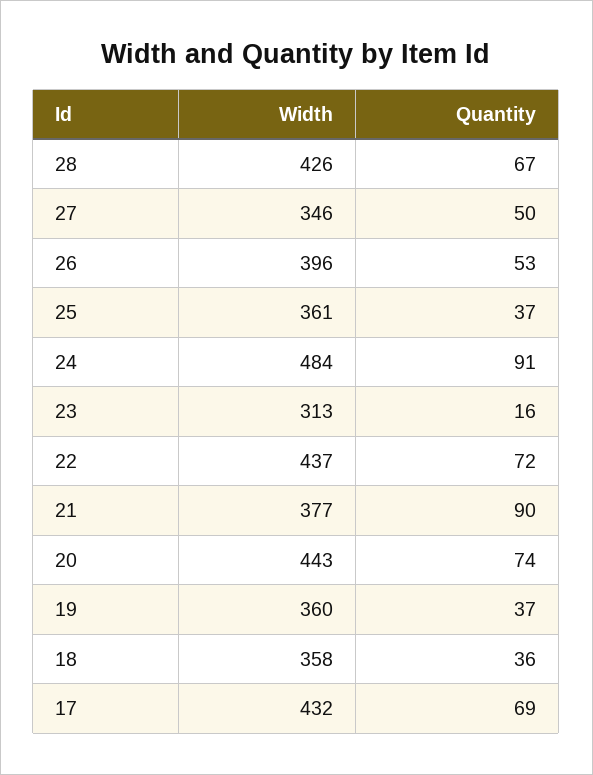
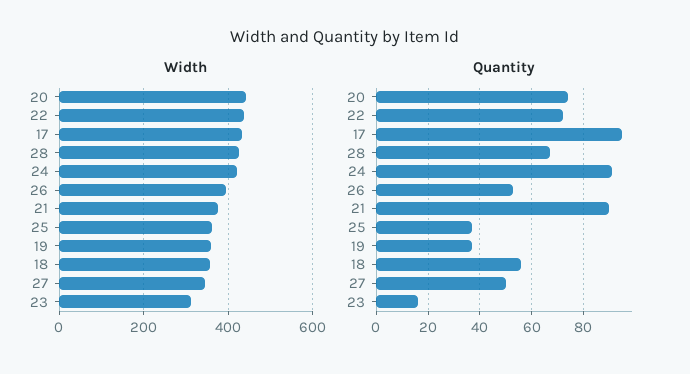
Width, 24: 484 -> 420
Quantity, 18: 36 -> 55
Quantity, 17: 69 -> 95

